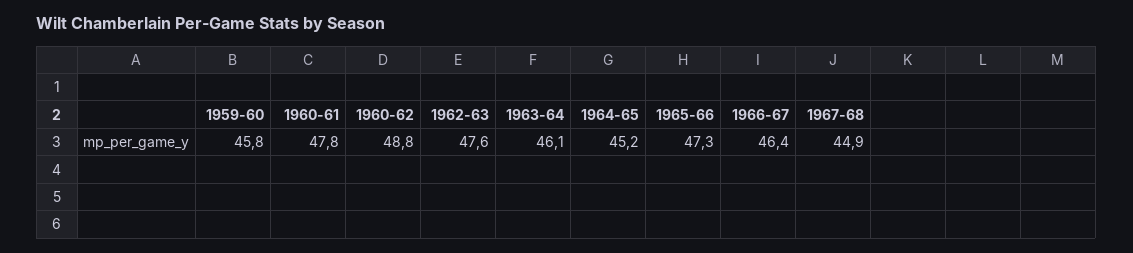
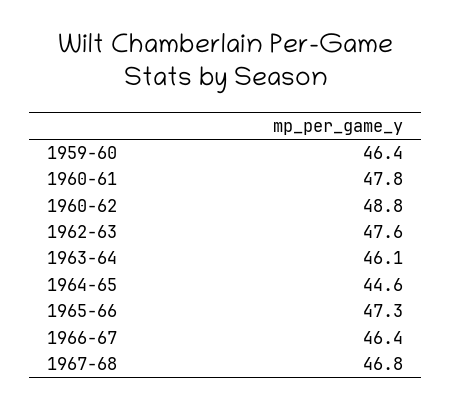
1959-60: 45.8 -> 46.4
1964-65: 45.2 -> 44.6
1967-68: 44.9 -> 46.8

